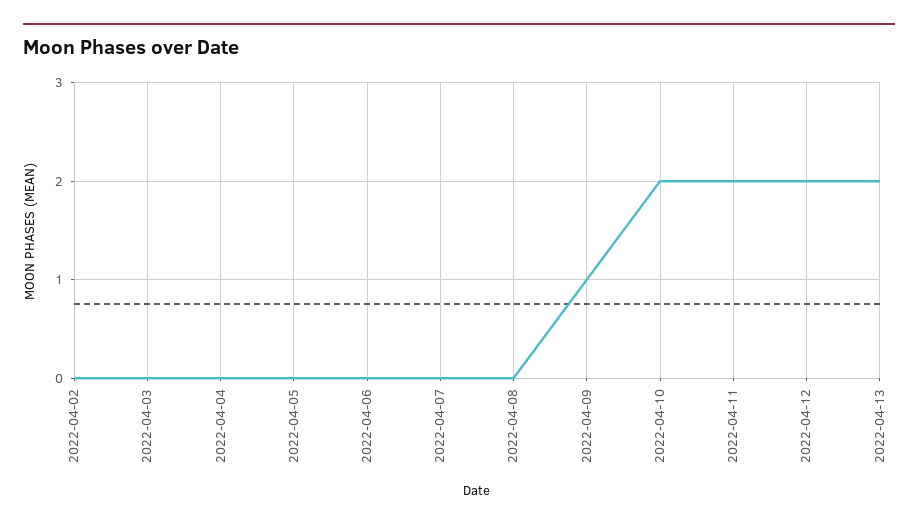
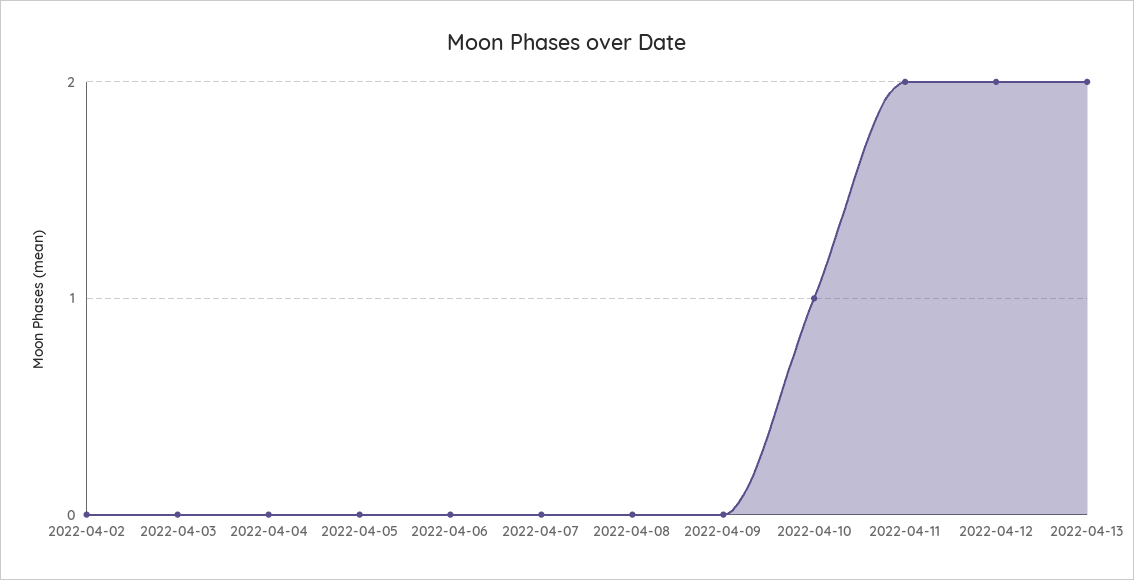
2022-04-09: 1 -> 0
2022-04-10: 2 -> 1

